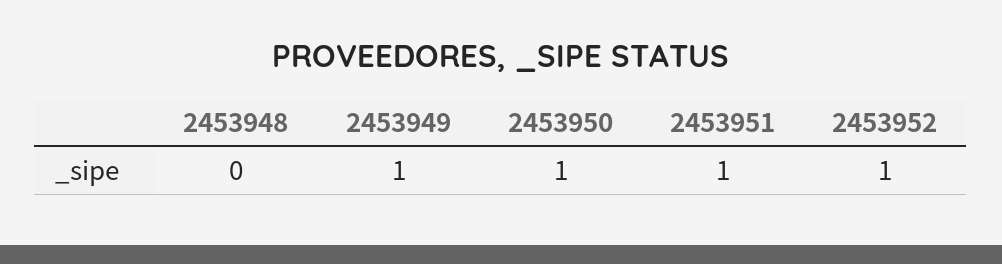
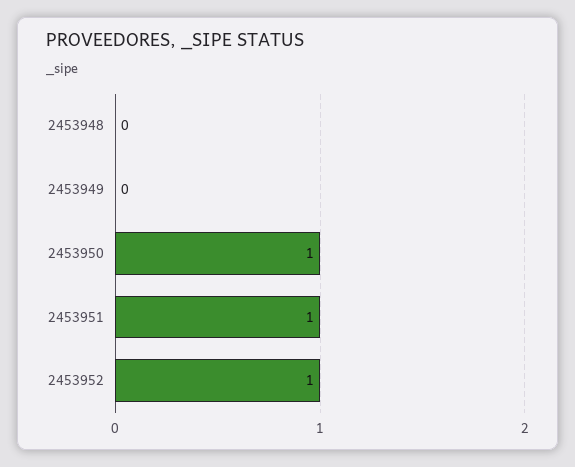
2453949: 1 -> 0

